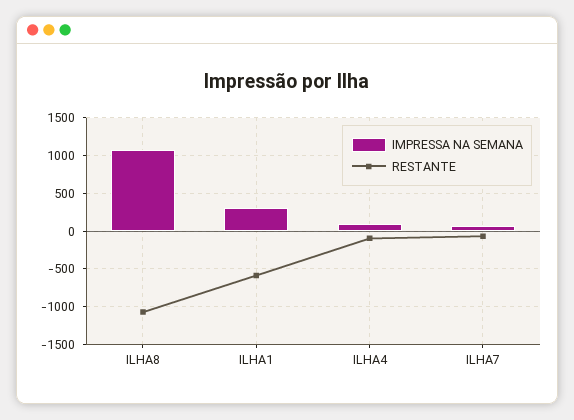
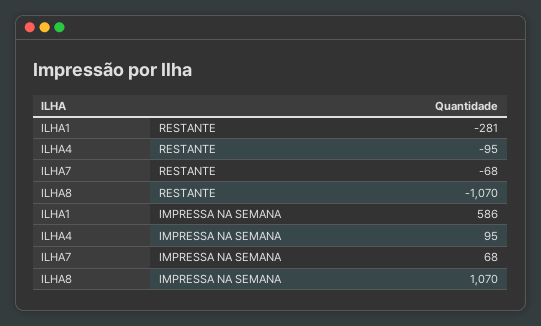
IMPRESSA NA SEMANA, ILHA1: 300 -> 586
RESTANTE, ILHA1: -600 -> -281

